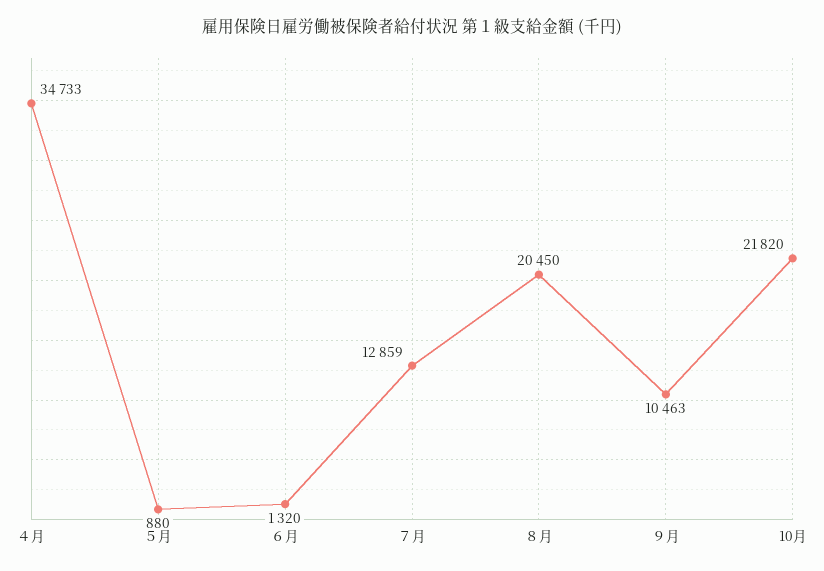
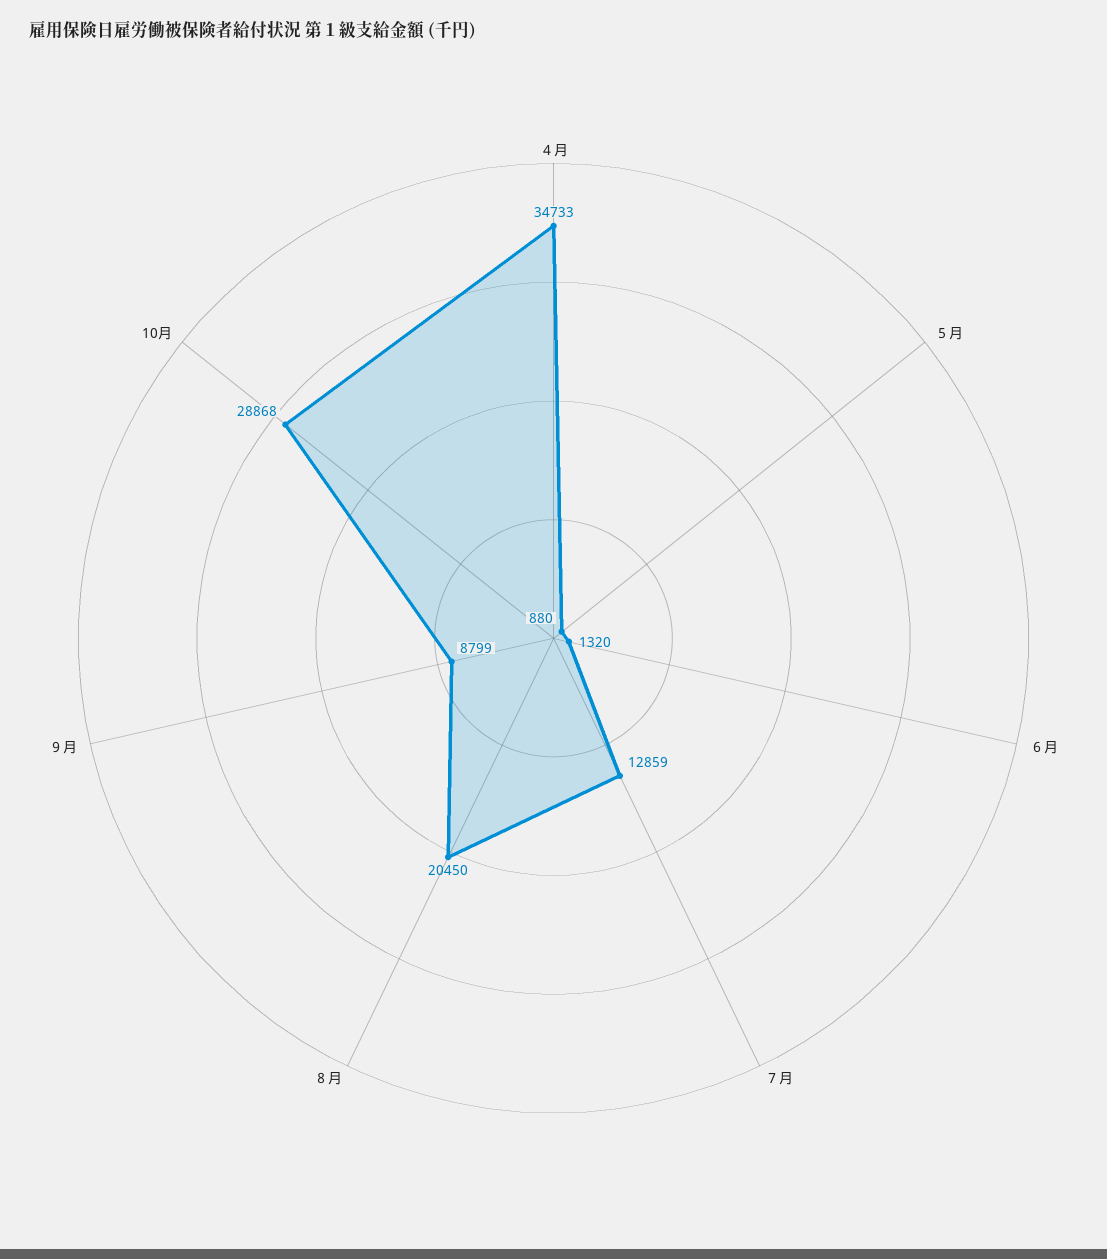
９月: 10463 -> 8799
10月: 21820 -> 28868

